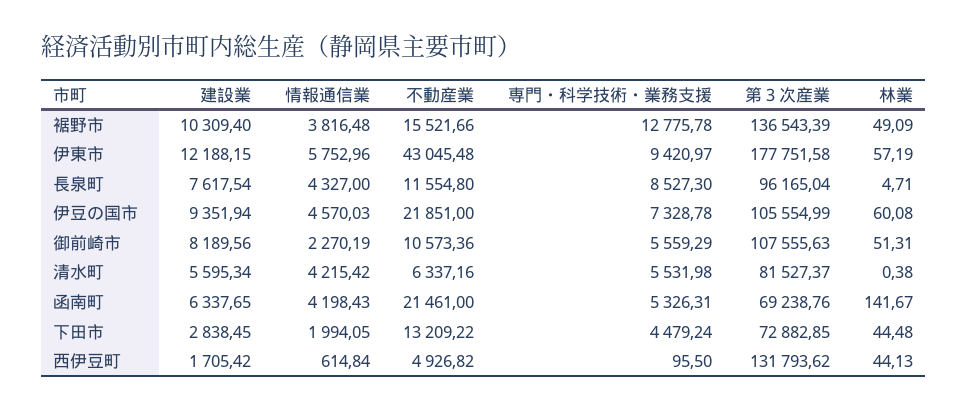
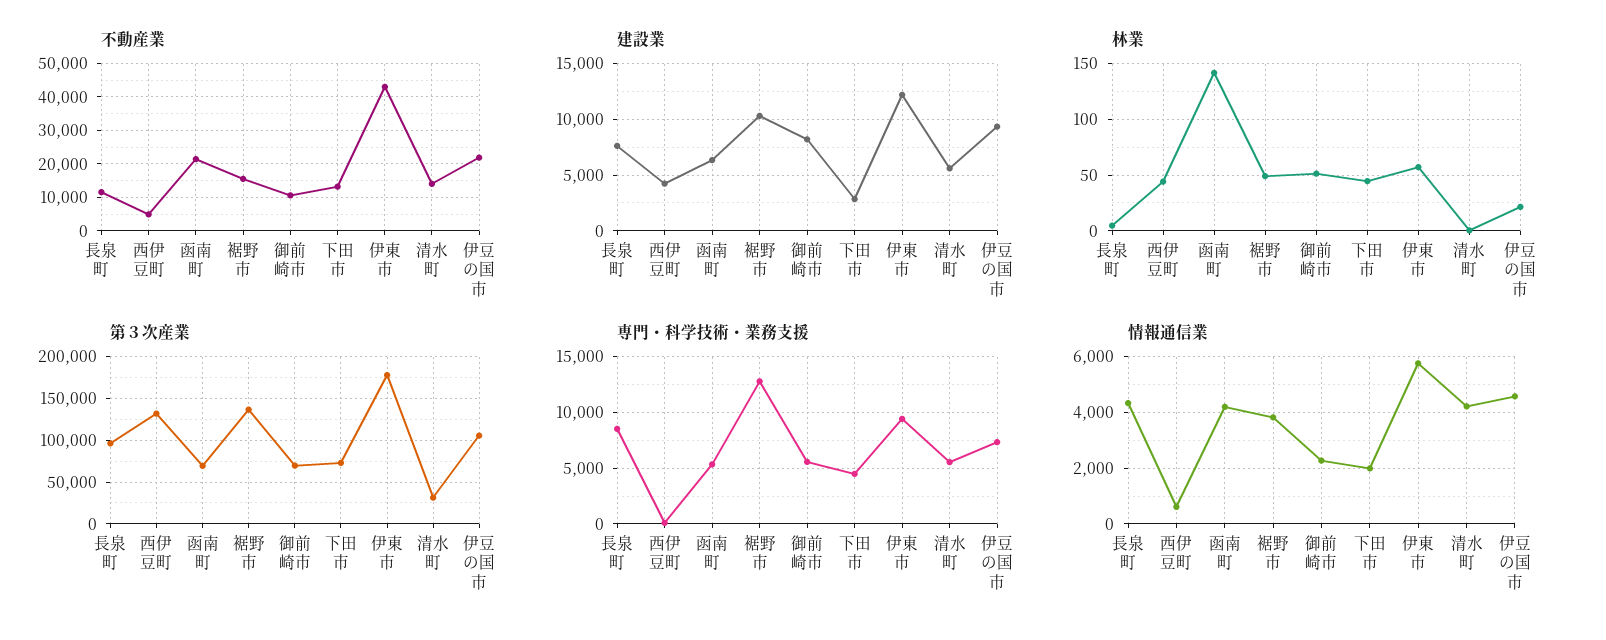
林業, 伊豆の国市: 60.08 -> 20
第３次産業, 御前崎市: 107555.63 -> 70000
不動産業, 清水町: 6337.16 -> 14000
第３次産業, 清水町: 81527.37 -> 30000
建設業, 西伊豆町: 1705.42 -> 4000

